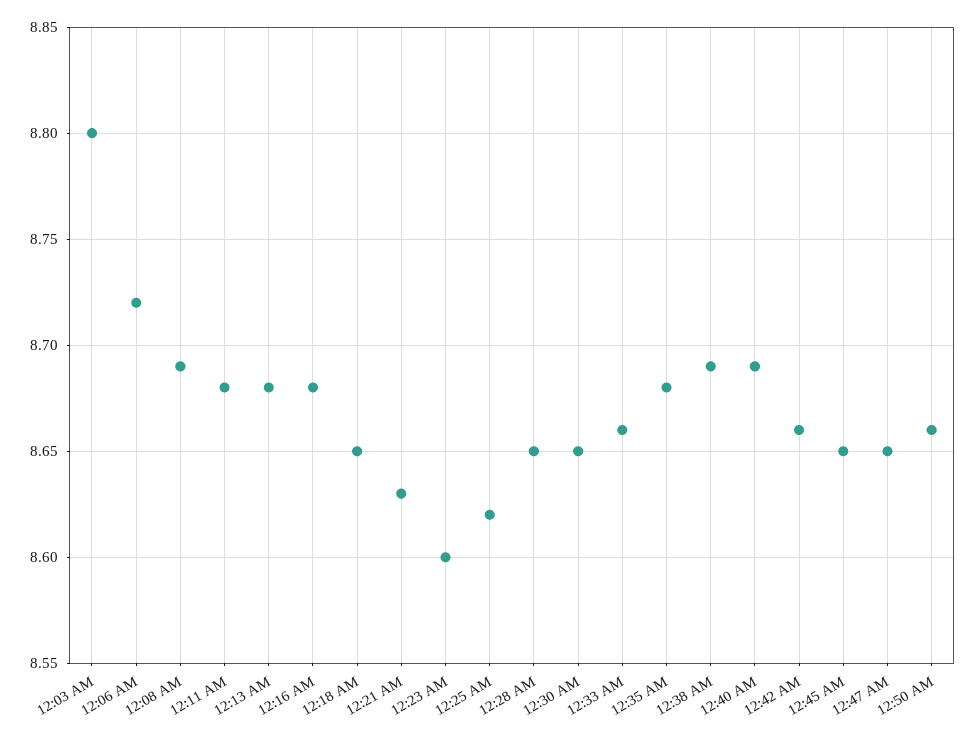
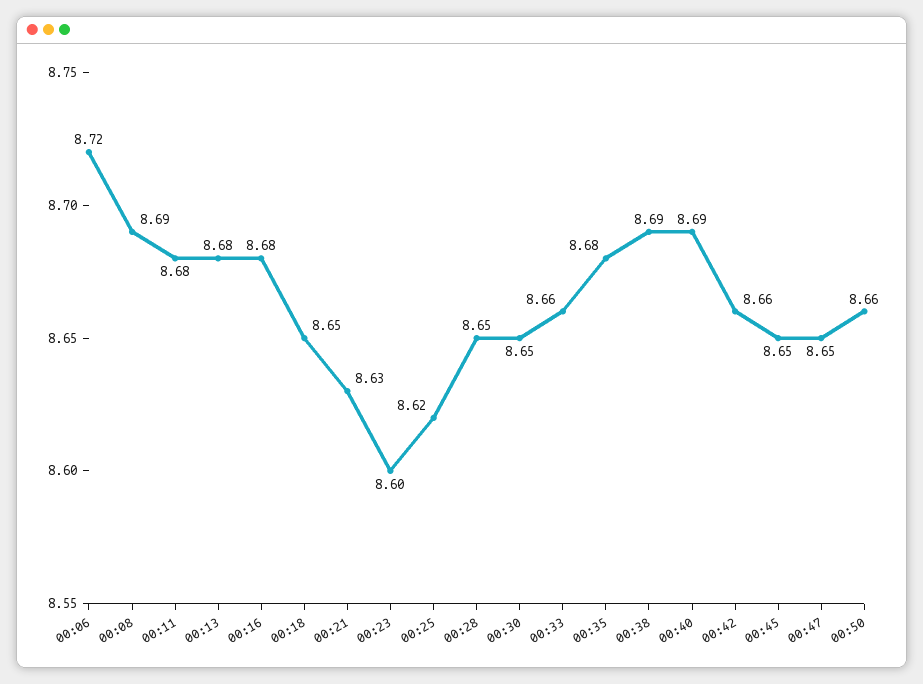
12:03 AM: 8.8 -> none

